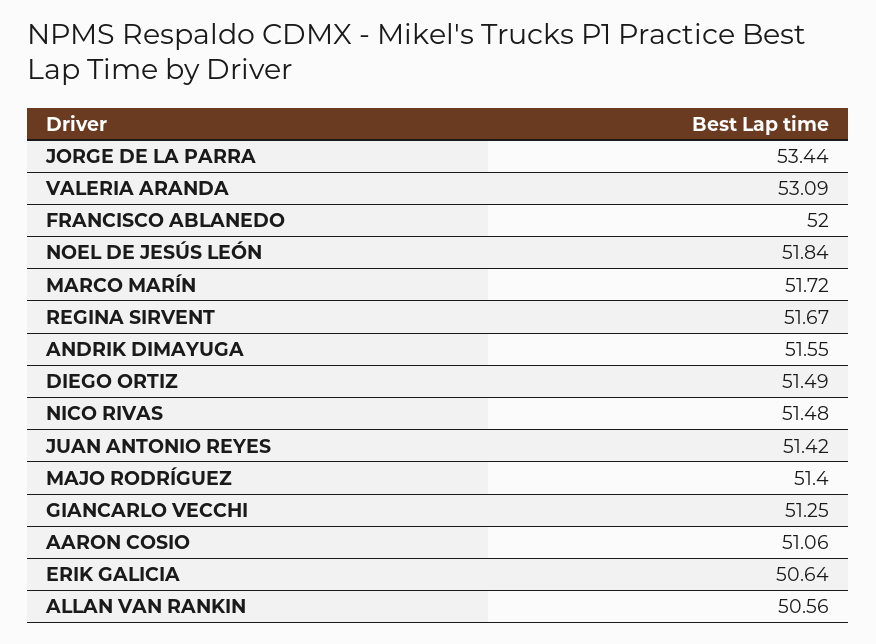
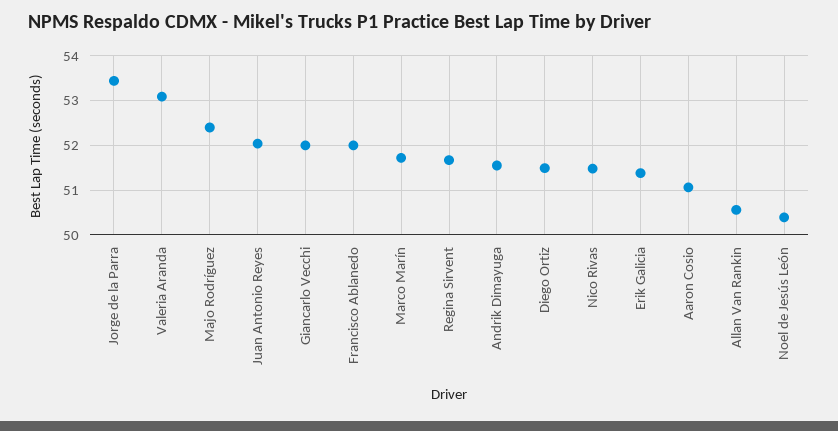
NOEL DE JESÚS LEÓN: 51.84 -> 50.4
JUAN ANTONIO REYES: 51.42 -> 52
MAJO RODRÍGUEZ: 51.4 -> 52.4
GIANCARLO VECCHI: 51.25 -> 52
ERIK GALICIA: 50.64 -> 51.4

